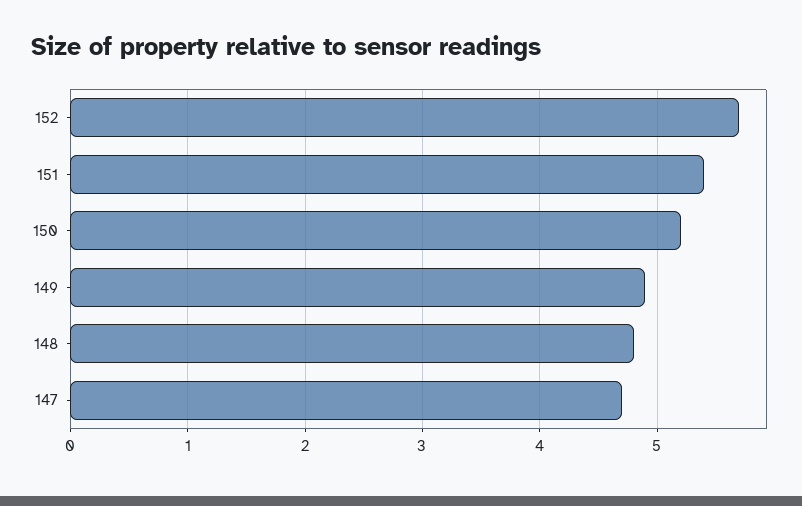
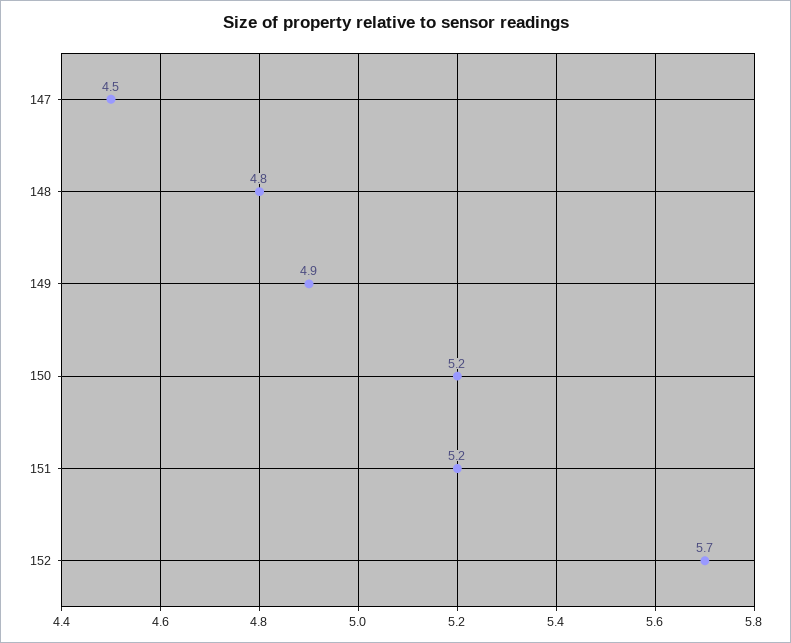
151: 5.4 -> 5.2
147: 4.7 -> 4.5

